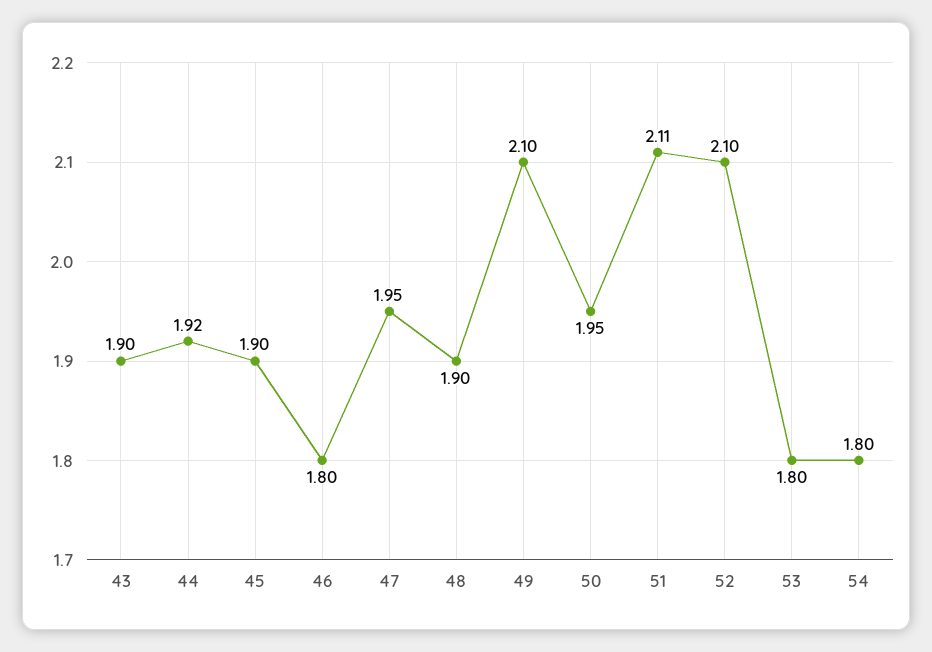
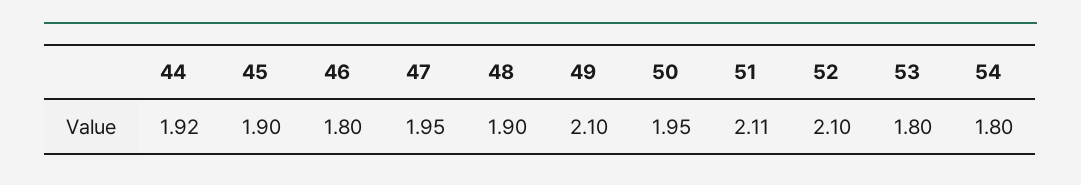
43: 1.9 -> none

